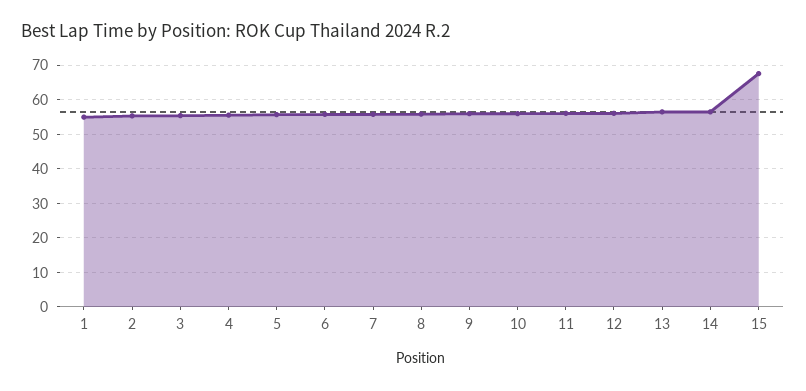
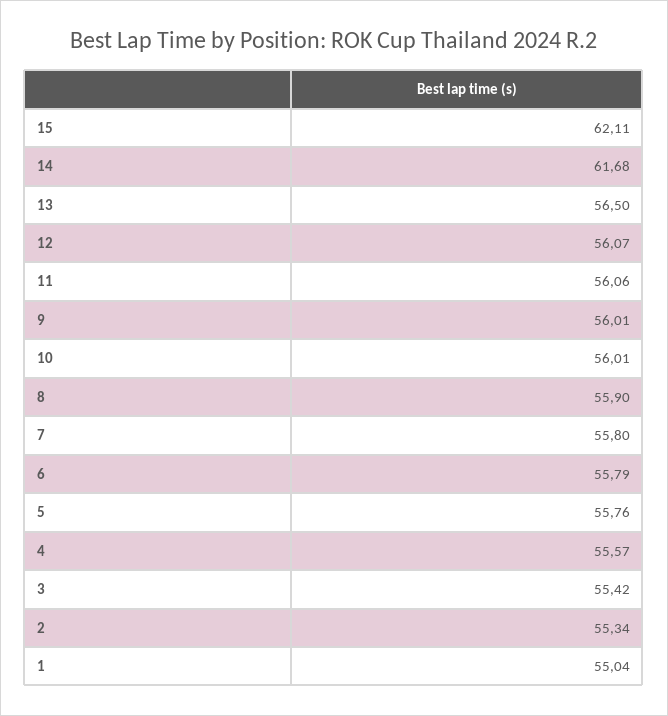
14: 56 -> 61.68
15: 68 -> 62.11

